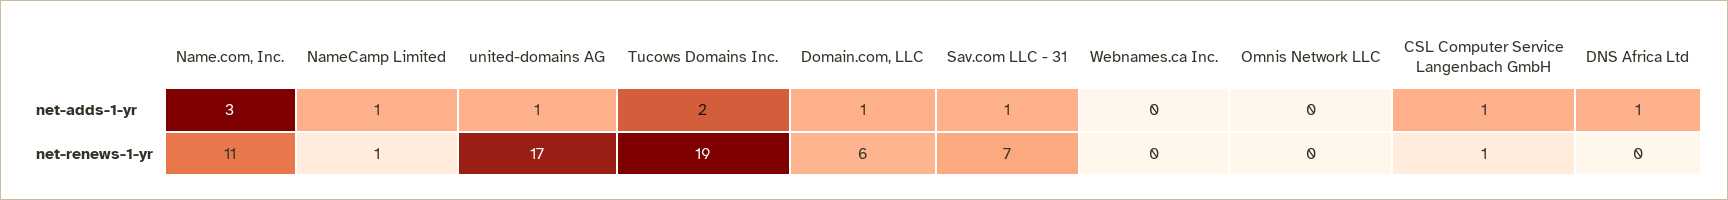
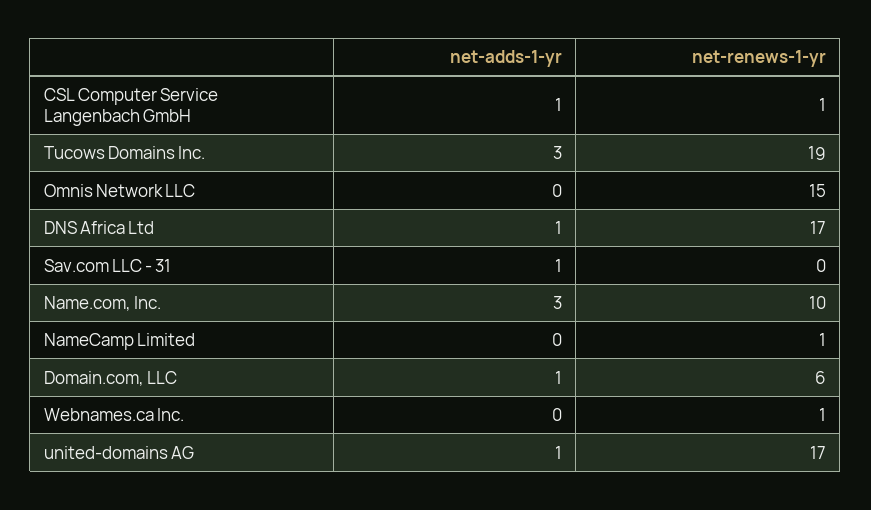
NameCamp Limited, net-adds-1-yr: 1 -> 0
Tucows Domains Inc., net-adds-1-yr: 2 -> 3
Name.com, Inc., net-renews-1-yr: 11 -> 10
Sav.com LLC - 31, net-renews-1-yr: 7 -> 0
Webnames.ca Inc., net-renews-1-yr: 0 -> 1
Omnis Network LLC, net-renews-1-yr: 0 -> 15
DNS Africa Ltd, net-renews-1-yr: 0 -> 17

